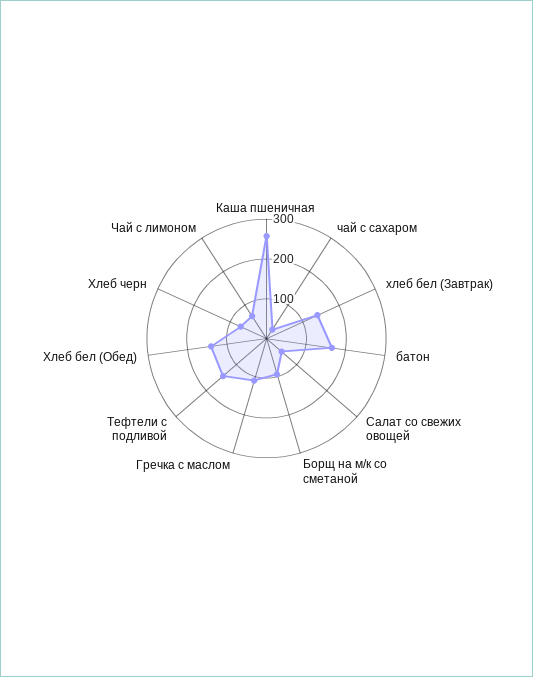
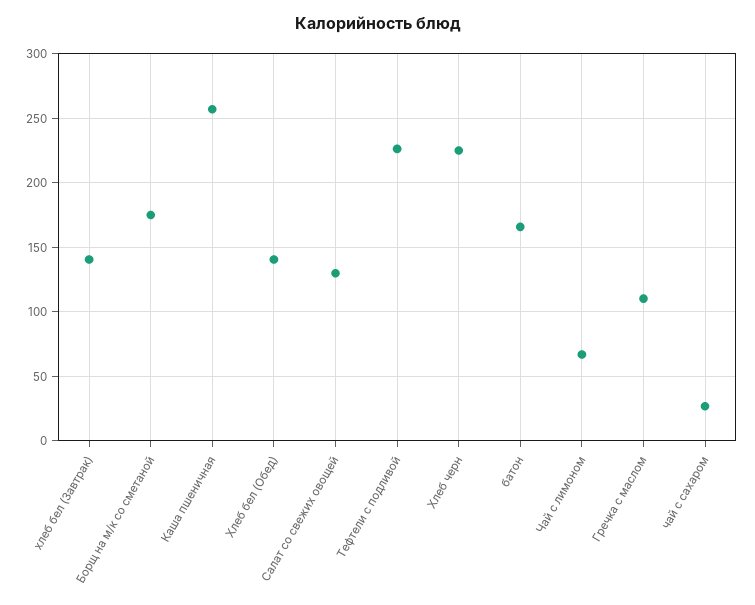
Салат со свежих овощей: 50 -> 130
Борщ на м/к со сметаной: 100 -> 175
Тефтели с подливой: 150 -> 225
Хлеб черн: 75 -> 225

